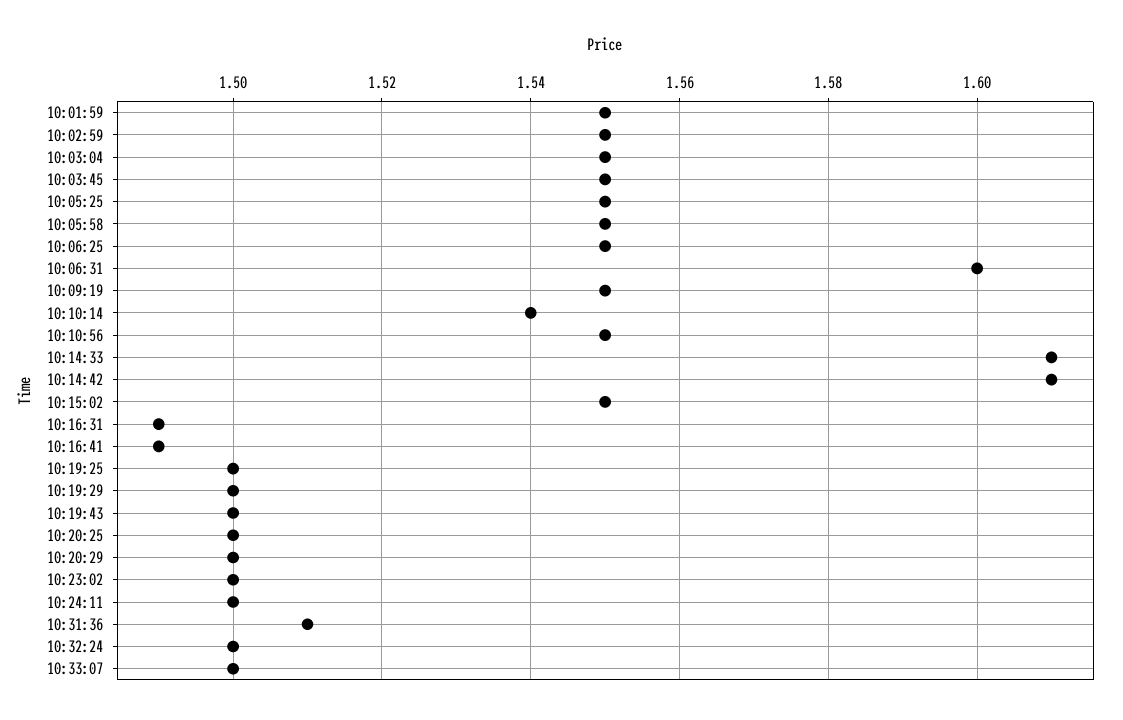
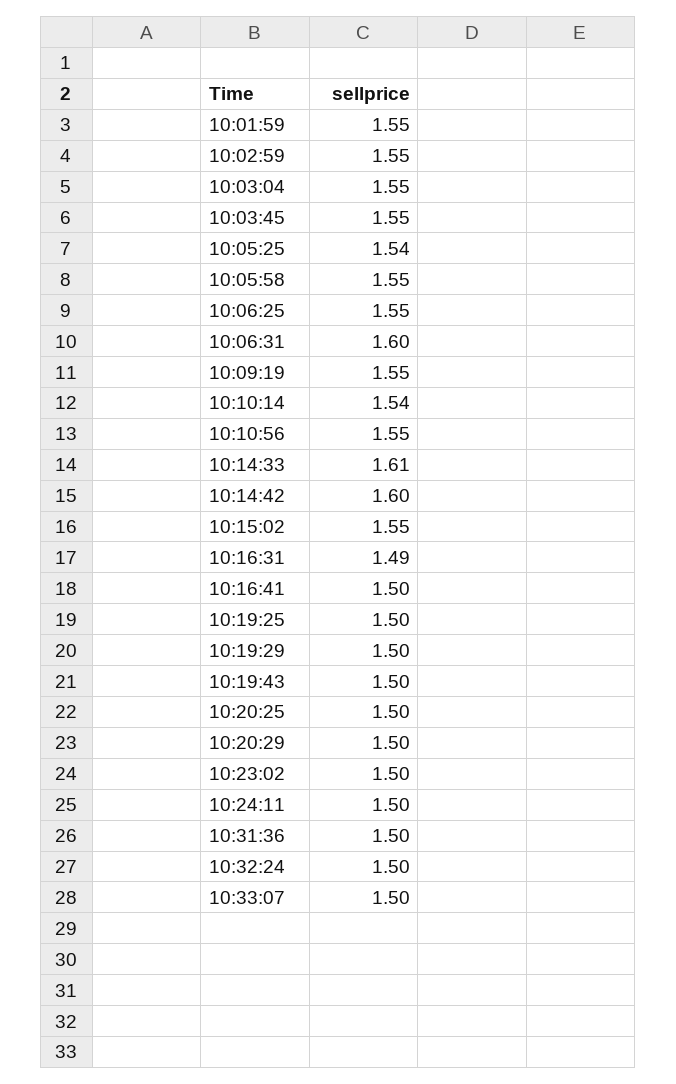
10:05:25: 1.55 -> 1.54
10:14:42: 1.61 -> 1.6
10:16:41: 1.49 -> 1.5
10:31:36: 1.51 -> 1.5

